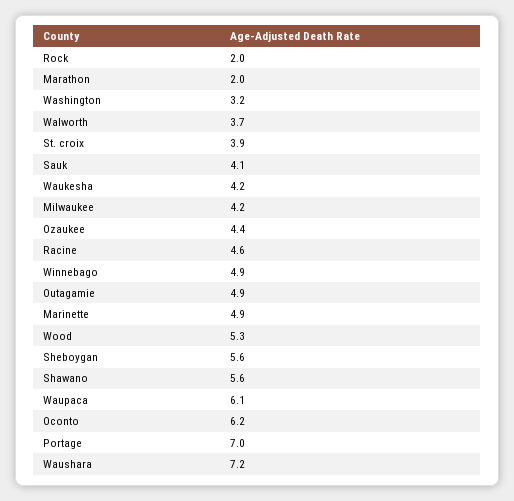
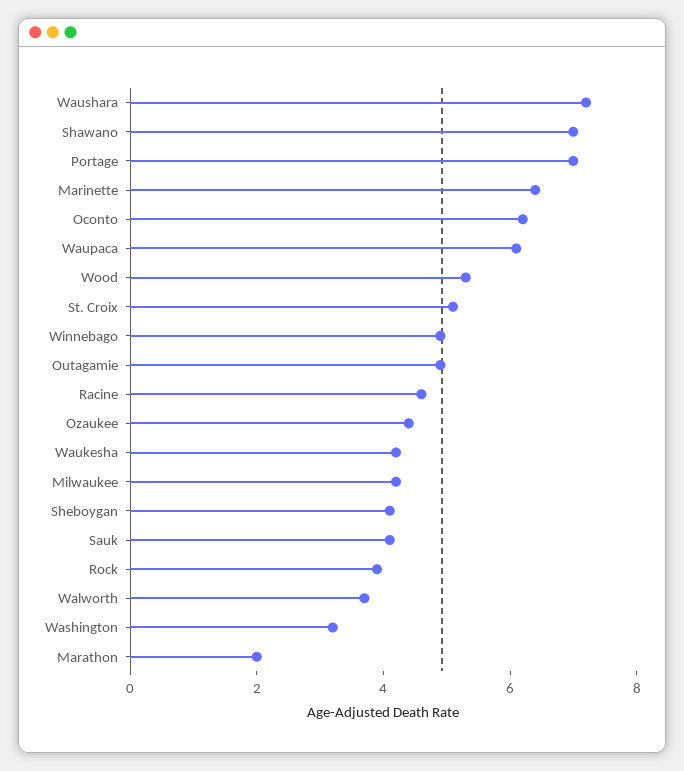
Rock: 2 -> 4
St. croix: 3.9 -> 5
Marinette: 4.9 -> 6.5
Sheboygan: 5.6 -> 4
Shawano: 5.6 -> 7

